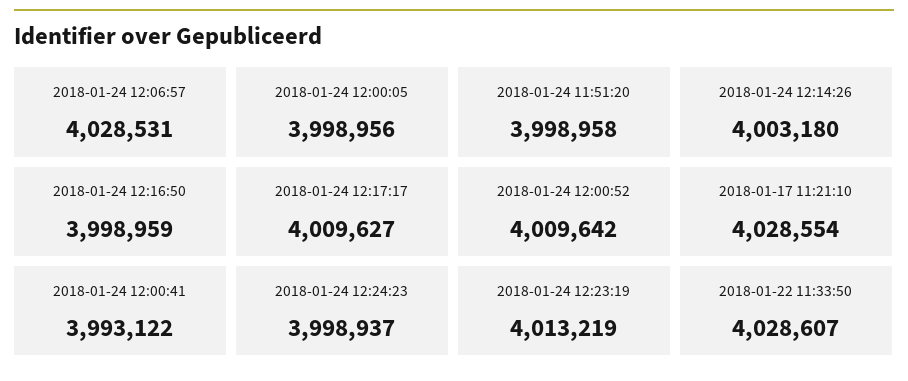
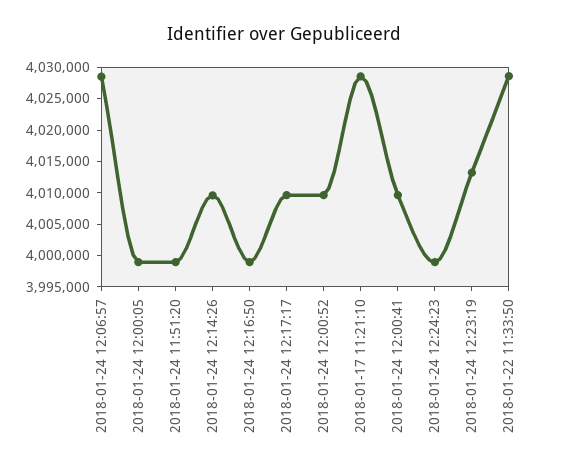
2018-01-24 12:14:26: 4003180 -> 4010000
2018-01-24 12:00:41: 3993122 -> 4010000

